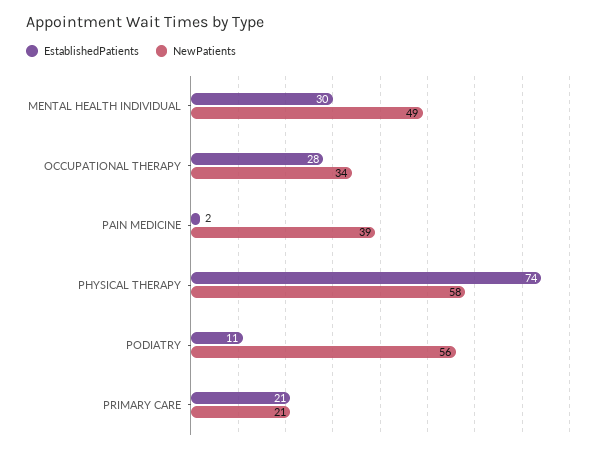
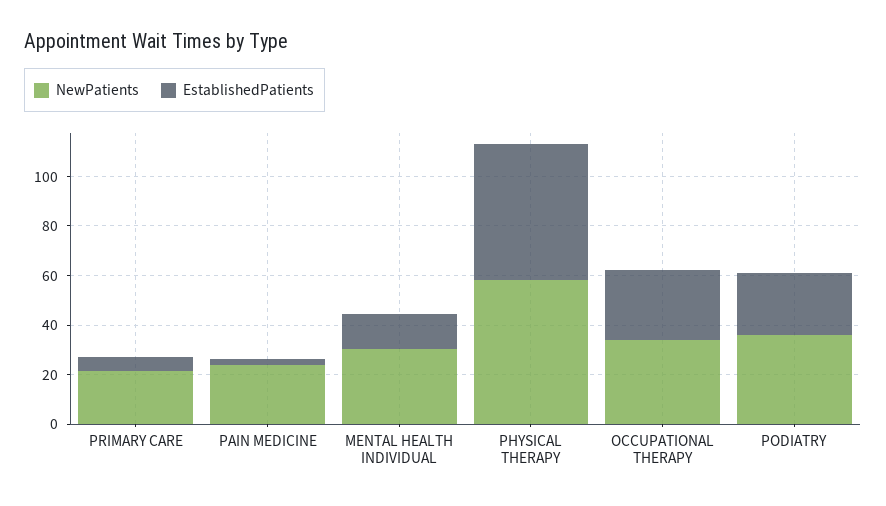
EstablishedPatients, MENTAL HEALTH INDIVIDUAL: 30 -> 15
NewPatients, MENTAL HEALTH INDIVIDUAL: 49 -> 30
NewPatients, PAIN MEDICINE: 39 -> 25
EstablishedPatients, PHYSICAL THERAPY: 74 -> 55
EstablishedPatients, PODIATRY: 11 -> 25
NewPatients, PODIATRY: 56 -> 35
EstablishedPatients, PRIMARY CARE: 21 -> 5

